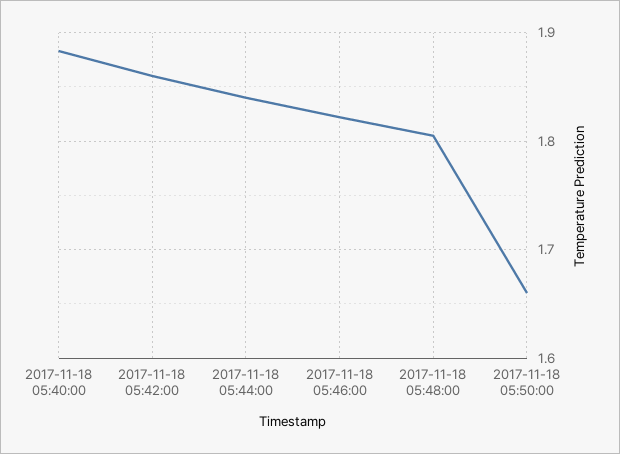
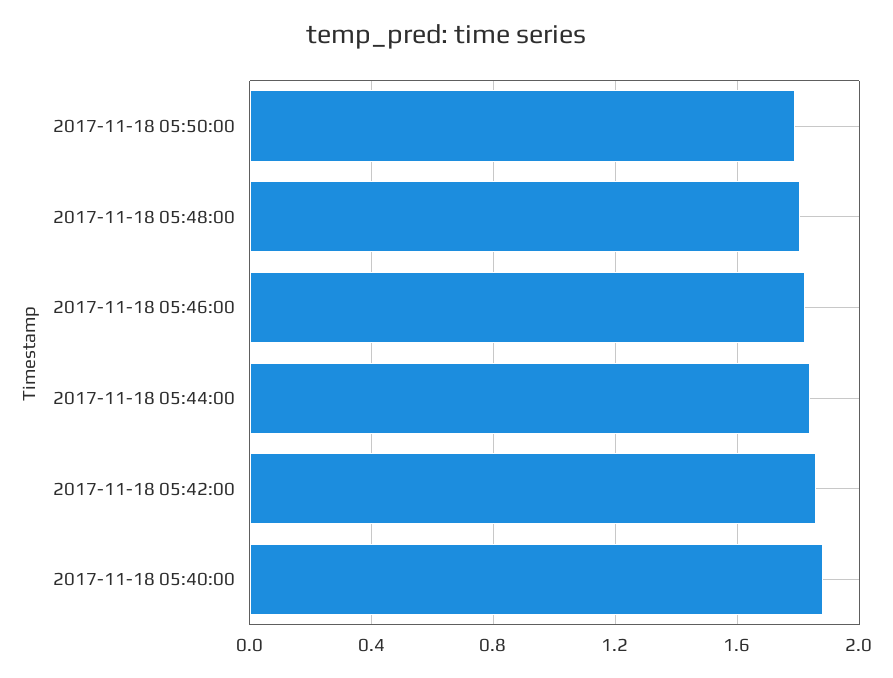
2017-11-18 05:50:00: 1.66 -> 1.8

